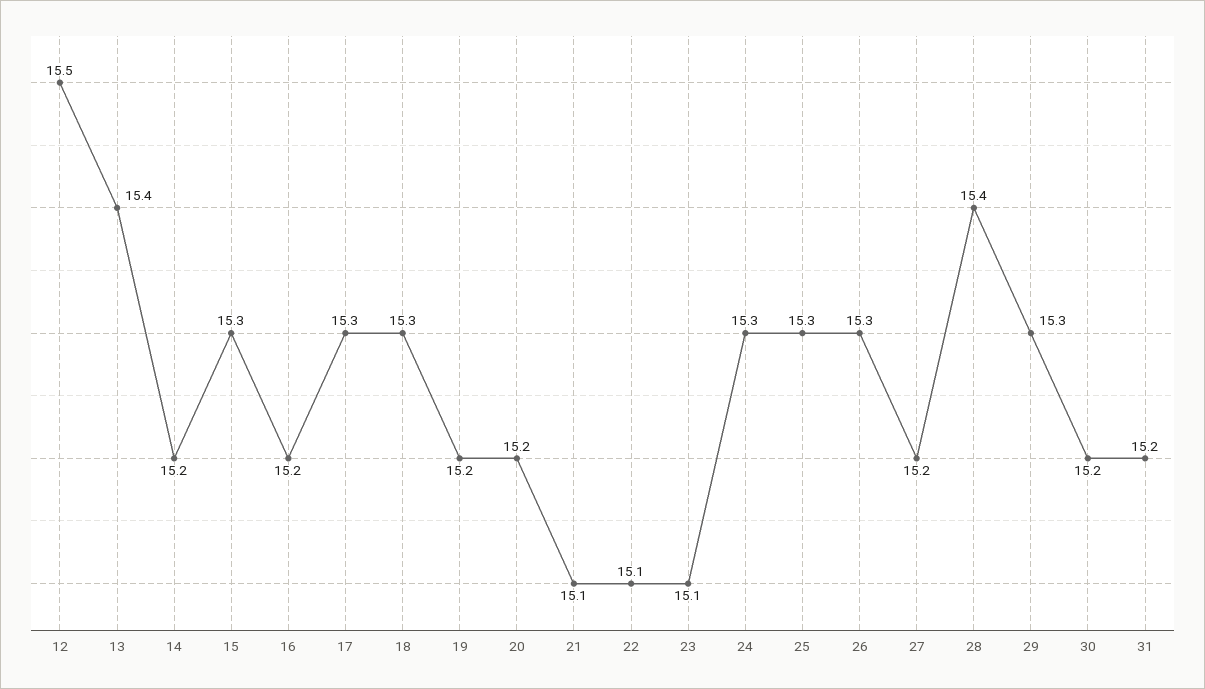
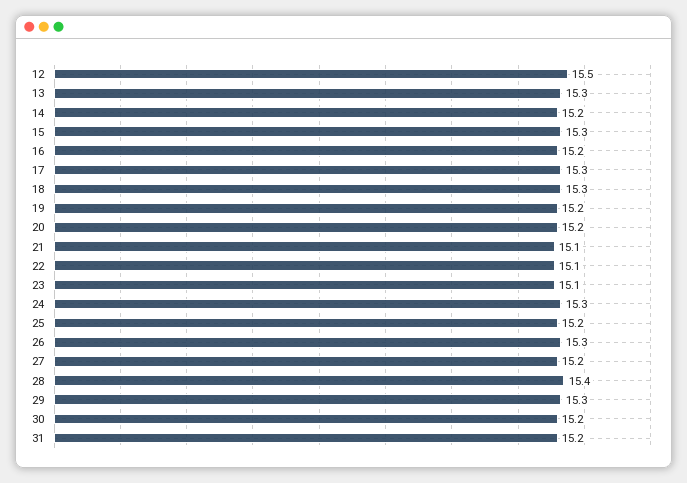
13: 15.4 -> 15.3
25: 15.3 -> 15.2

